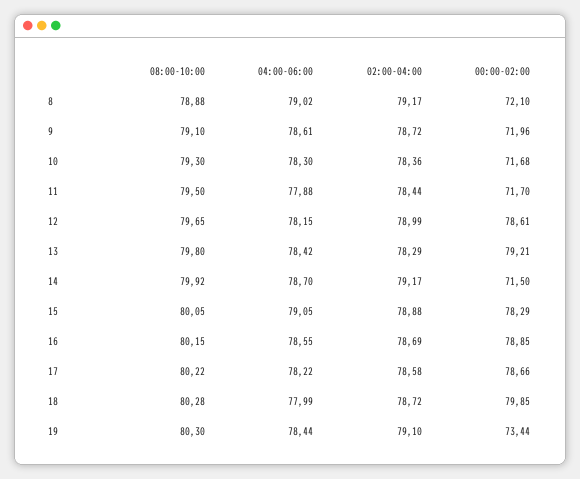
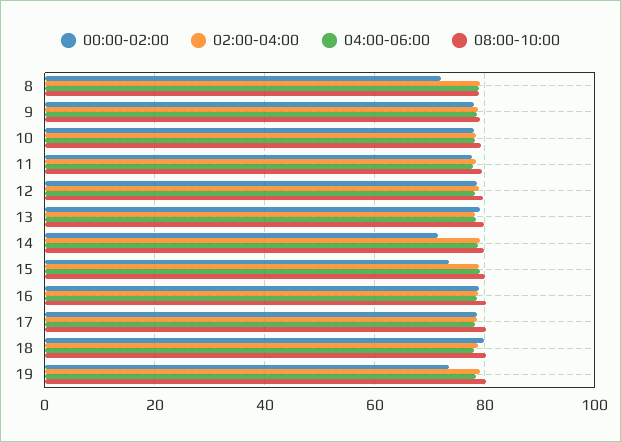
00:00-02:00, 9: 71.96 -> 78
00:00-02:00, 10: 71.68 -> 78
00:00-02:00, 11: 71.7 -> 78
00:00-02:00, 15: 78.29 -> 74

